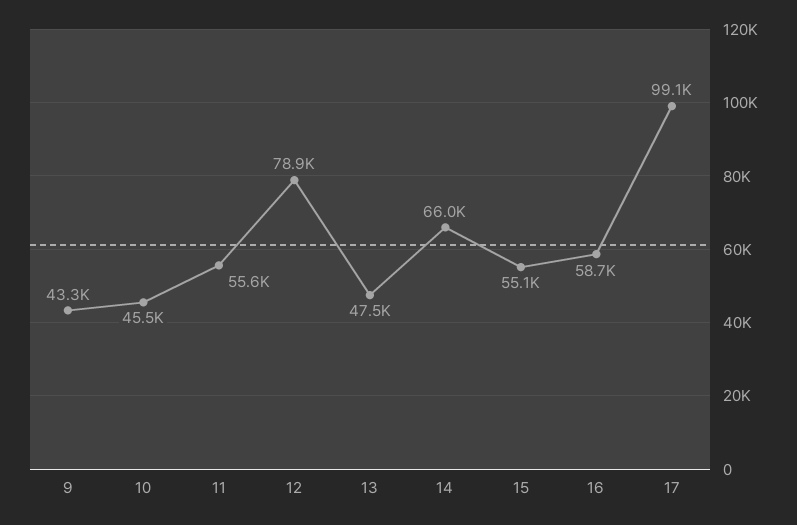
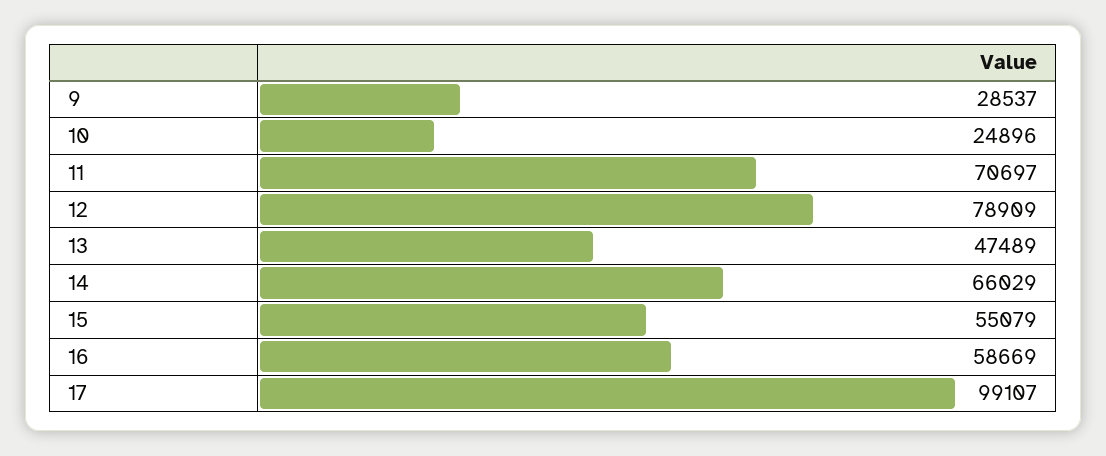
9: 43300 -> 28537
10: 45500 -> 24896
11: 55600 -> 70697

